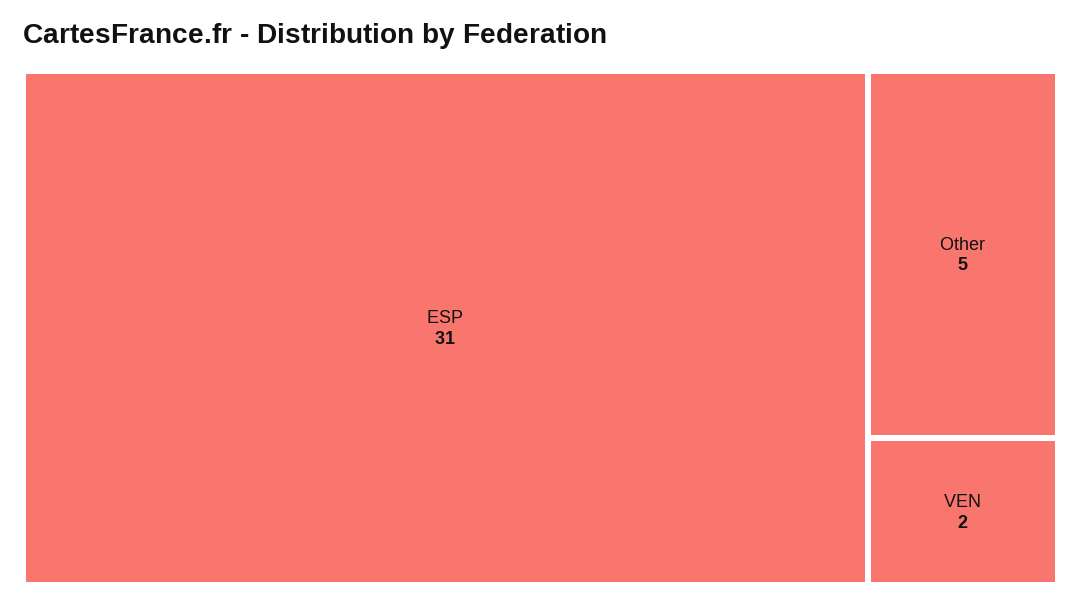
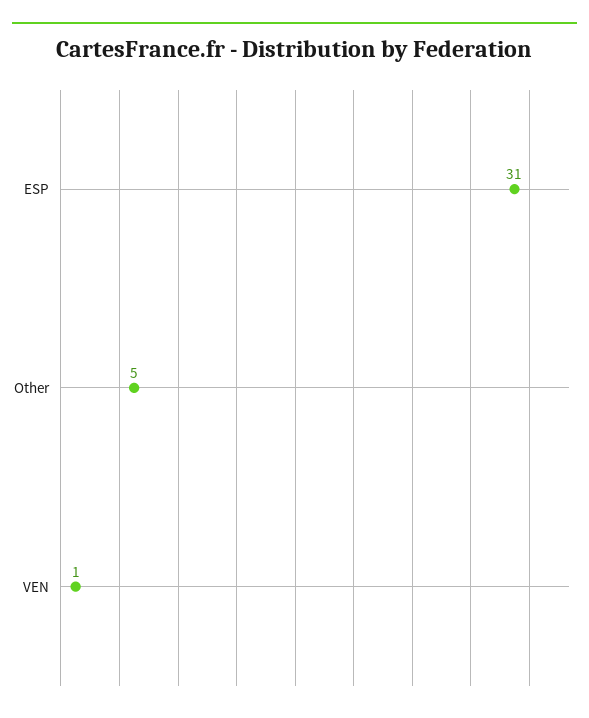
VEN: 2 -> 1

